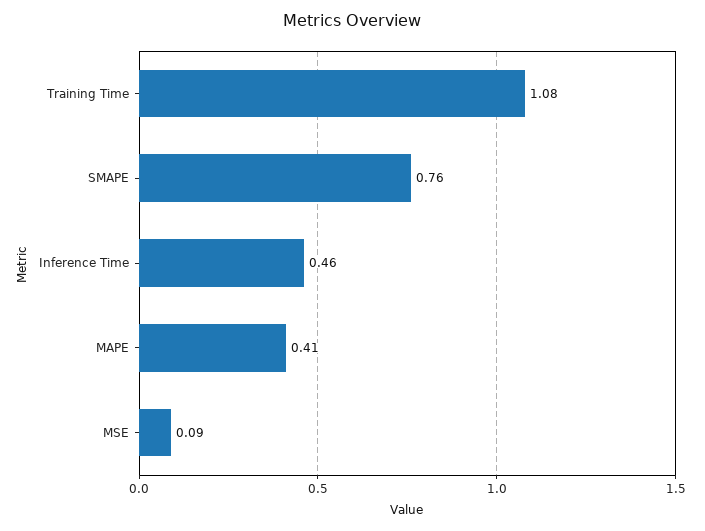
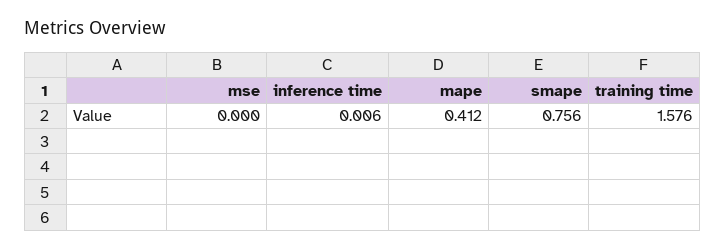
Training Time: 1.08 -> 1.576
Inference Time: 0.46 -> 0.006
MSE: 0.09 -> 0

